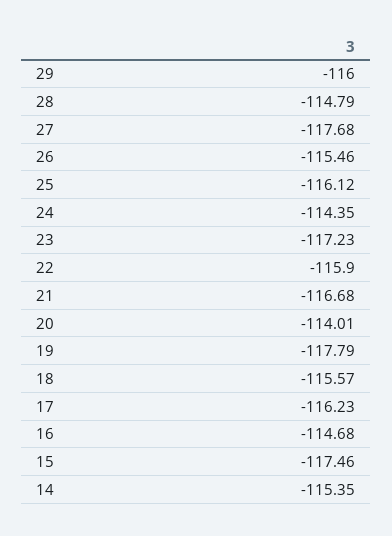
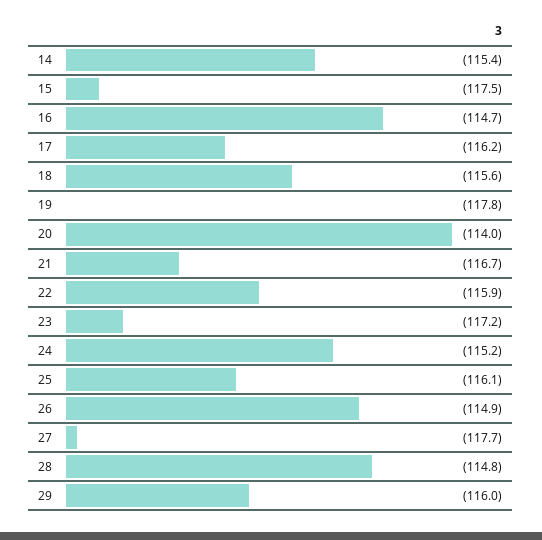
26: -115.46 -> -114.9
24: -114.35 -> -115.2

